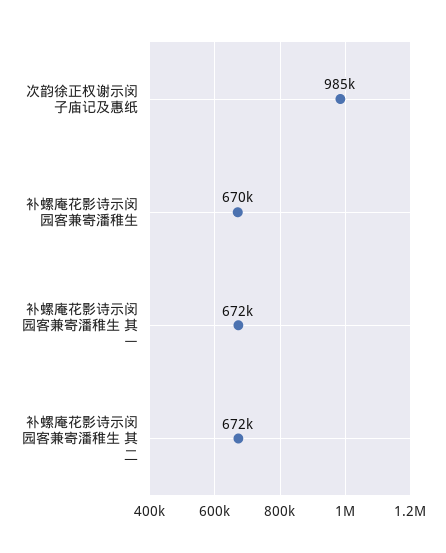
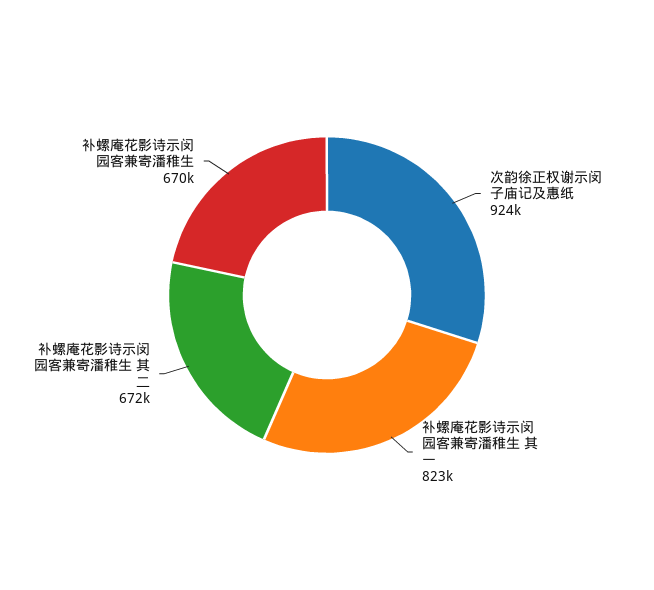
次韵徐正权谢示闵子庙记及惠纸: 985000 -> 924000
补螺庵花影诗示闵园客兼寄潘稚生 其一: 672000 -> 823000

